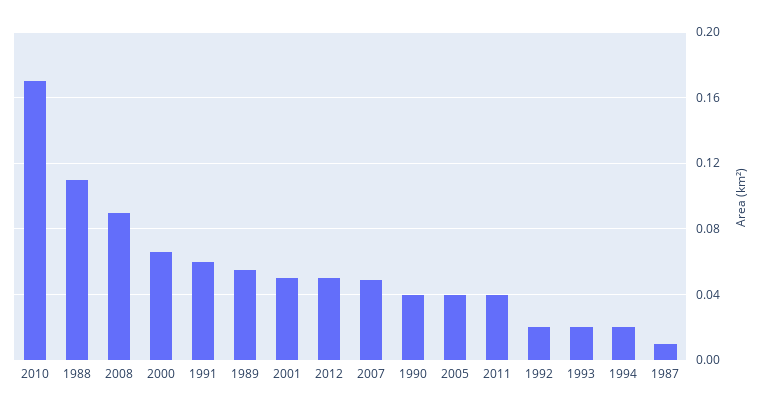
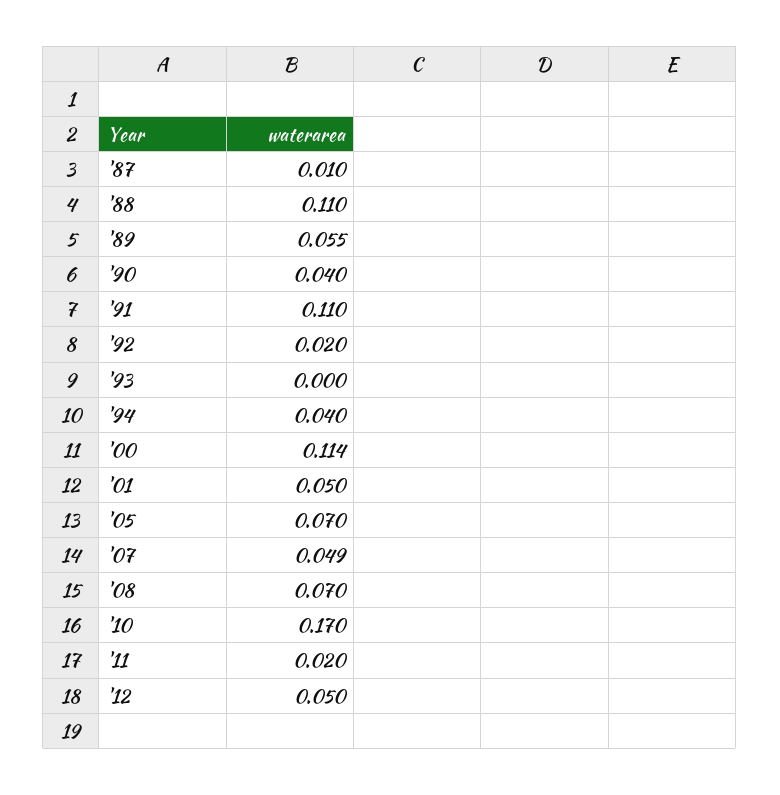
2008: 0.09 -> 0.07
2000: 0.065 -> 0.114
1991: 0.06 -> 0.11
2005: 0.04 -> 0.07
2011: 0.04 -> 0.02
1993: 0.02 -> 0
1994: 0.02 -> 0.04

